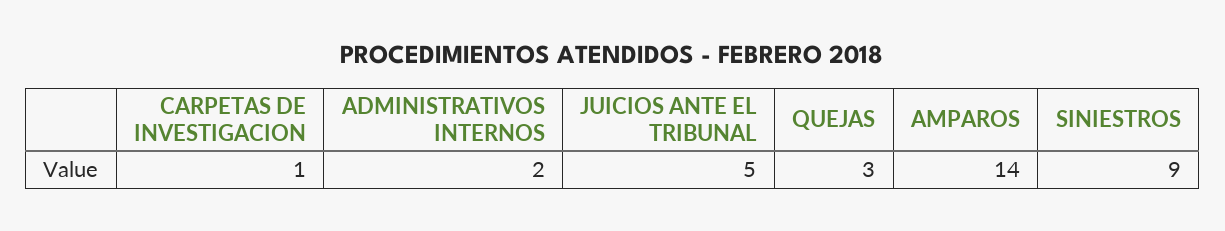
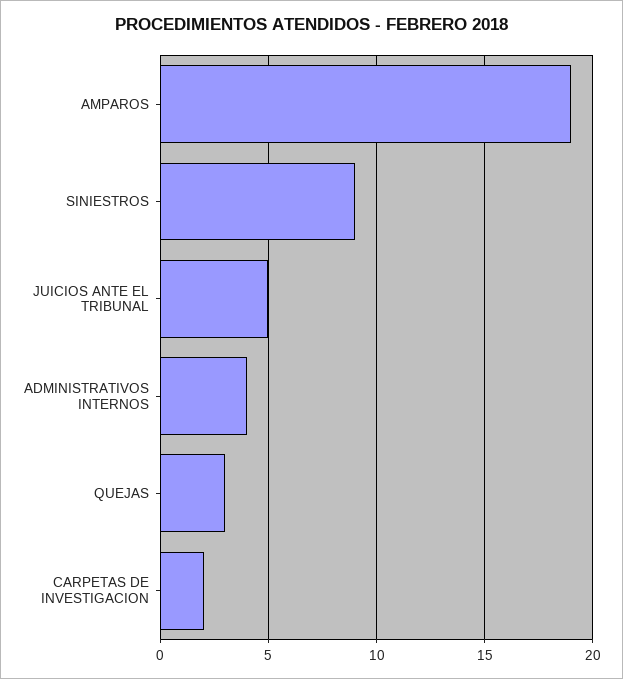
CARPETAS DE INVESTIGACION: 1 -> 2
ADMINISTRATIVOS INTERNOS: 2 -> 4
AMPAROS: 14 -> 19

